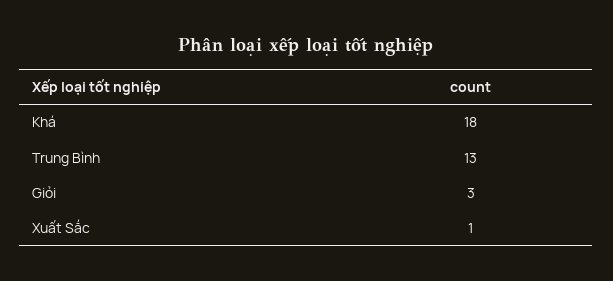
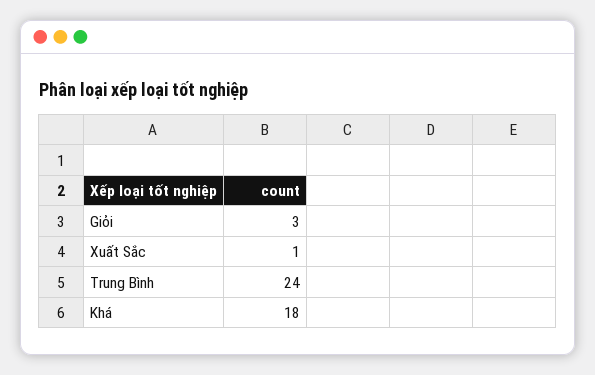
Trung Bình: 13 -> 24

